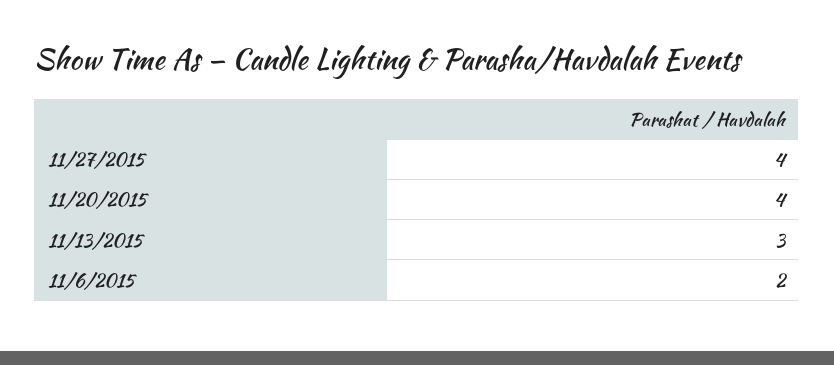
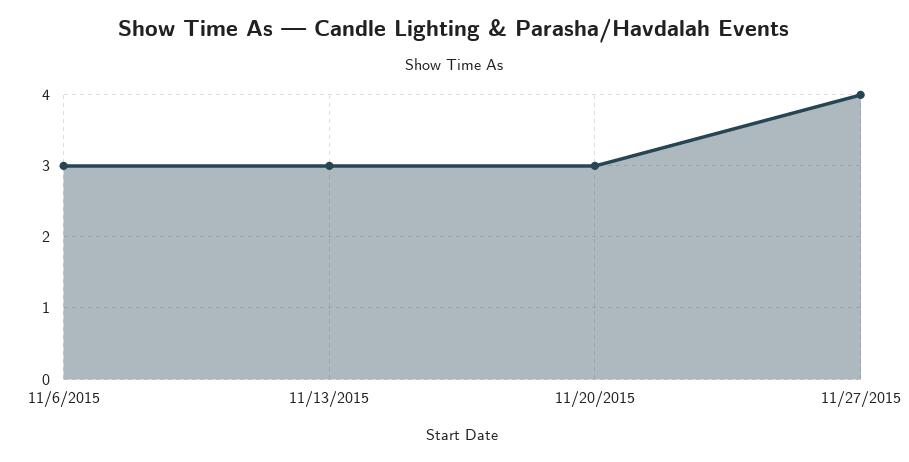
11/20/2015: 4 -> 3
11/6/2015: 2 -> 3

